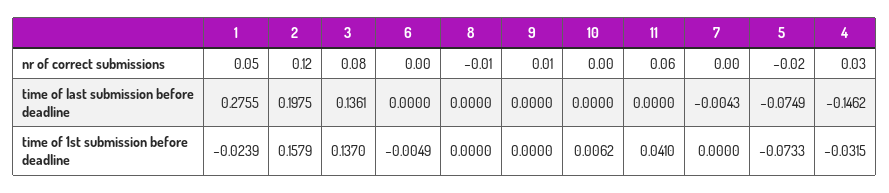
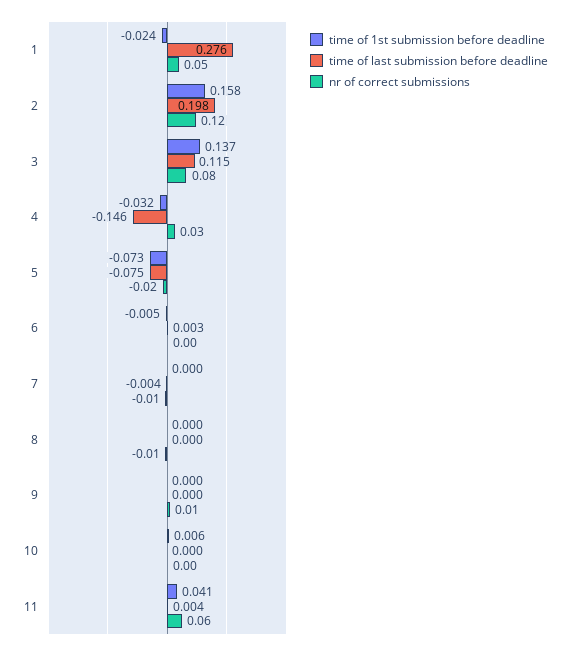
nr of correct submissions, 7: 0 -> -0.01
time of last submission before deadline, 3: 0.1361 -> 0.115
time of last submission before deadline, 6: 0 -> 0.003
time of last submission before deadline, 11: 0 -> 0.004

